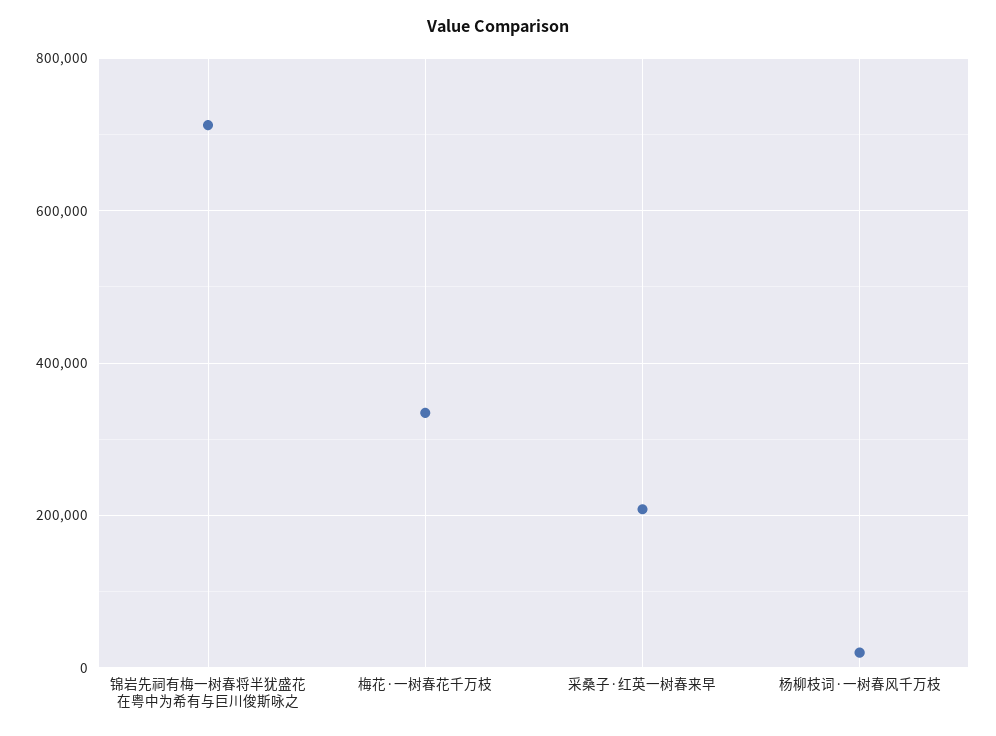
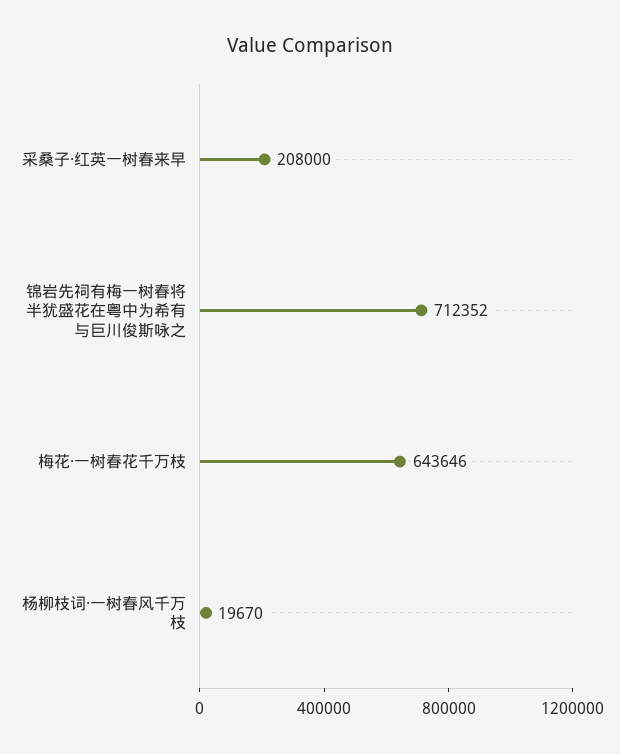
梅花·一树春花千万枝: 340000 -> 643646

